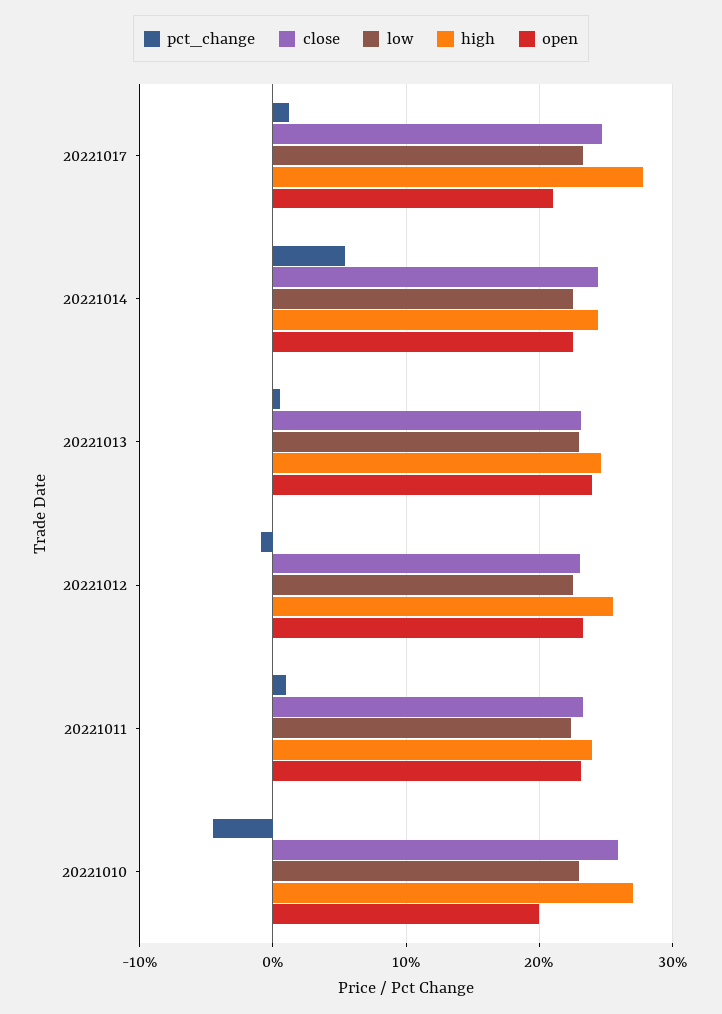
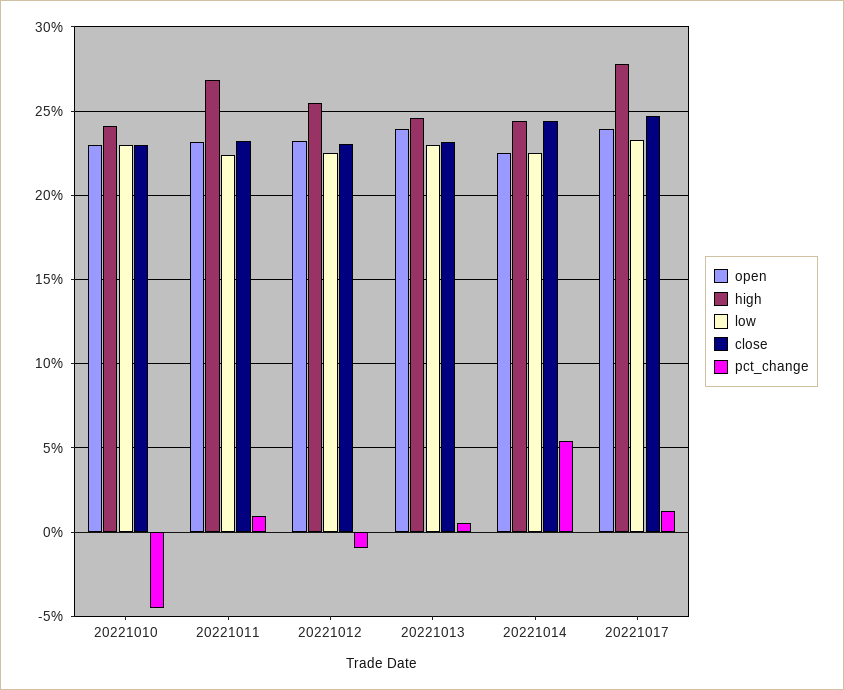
open, 20221017: 21 -> 24
high, 20221011: 24 -> 27
close, 20221010: 26 -> 23
high, 20221010: 27 -> 24
open, 20221010: 20 -> 23

